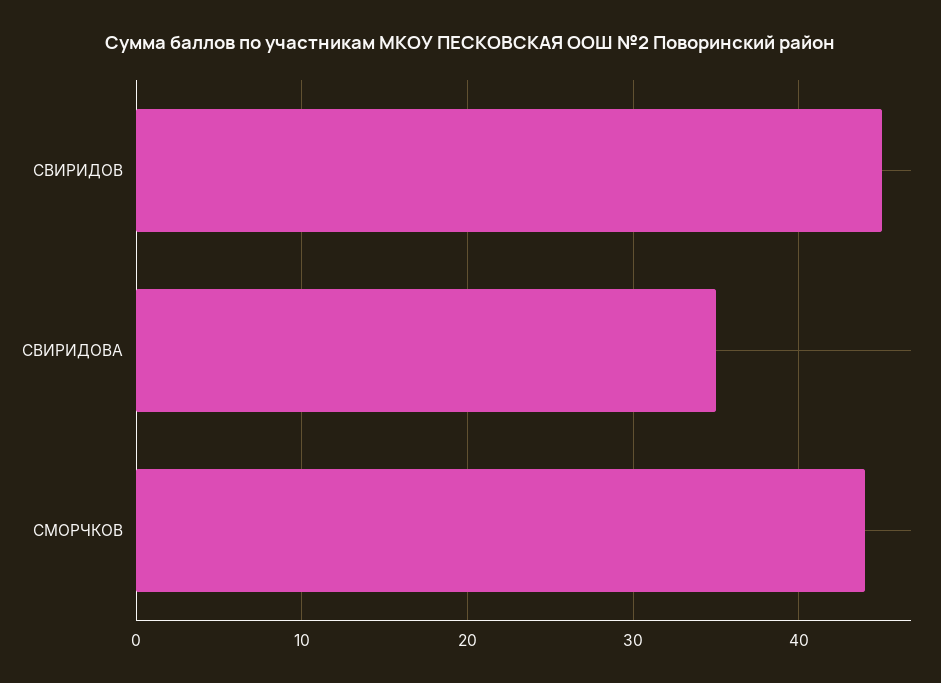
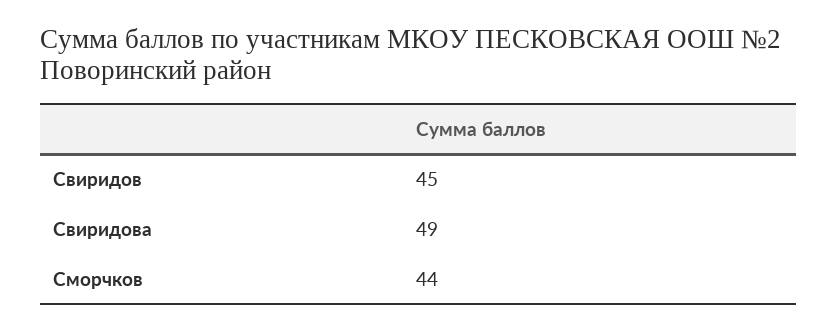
СВИРИДОВА: 35 -> 49

